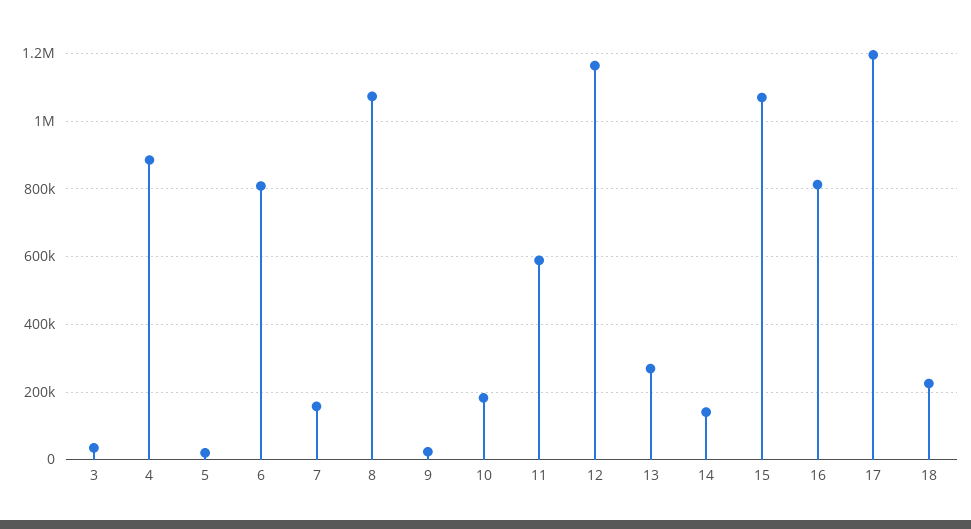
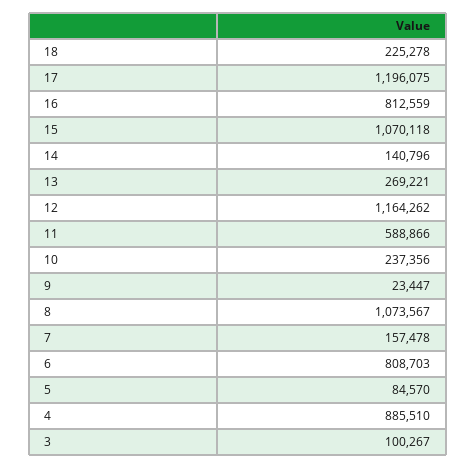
3: 40000 -> 100267
5: 20000 -> 84570
10: 180000 -> 237356

